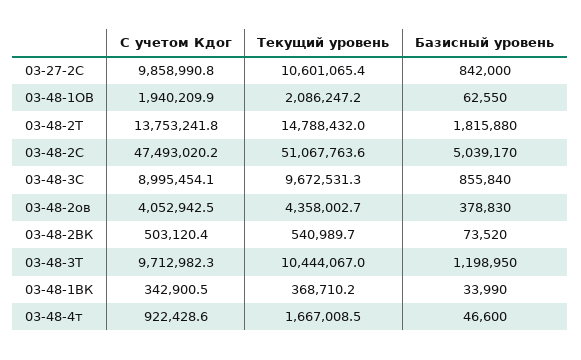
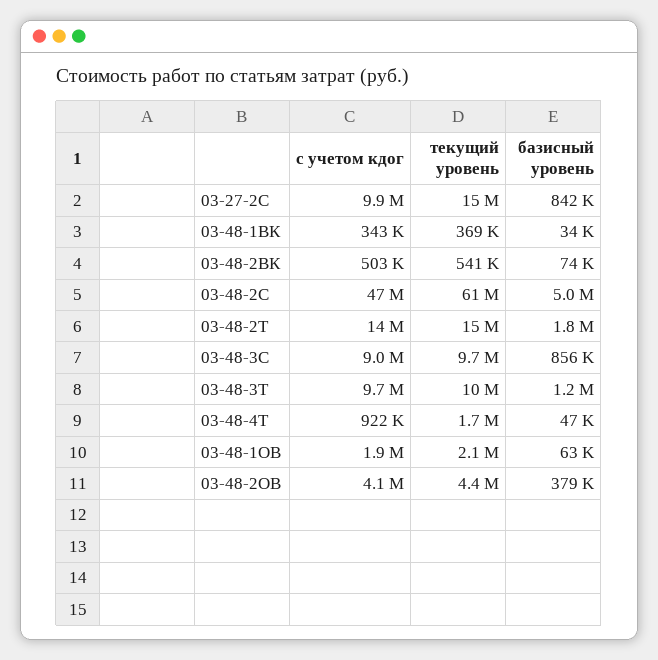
Текущий уровень, 03-27-2С: 10601065.4 -> 15000000
Текущий уровень, 03-48-2С: 51067763.6 -> 61000000

